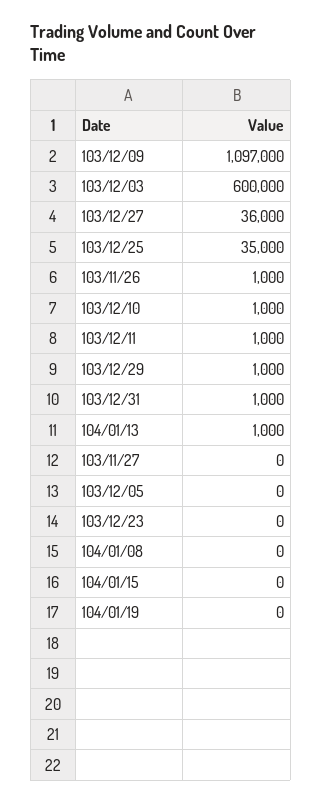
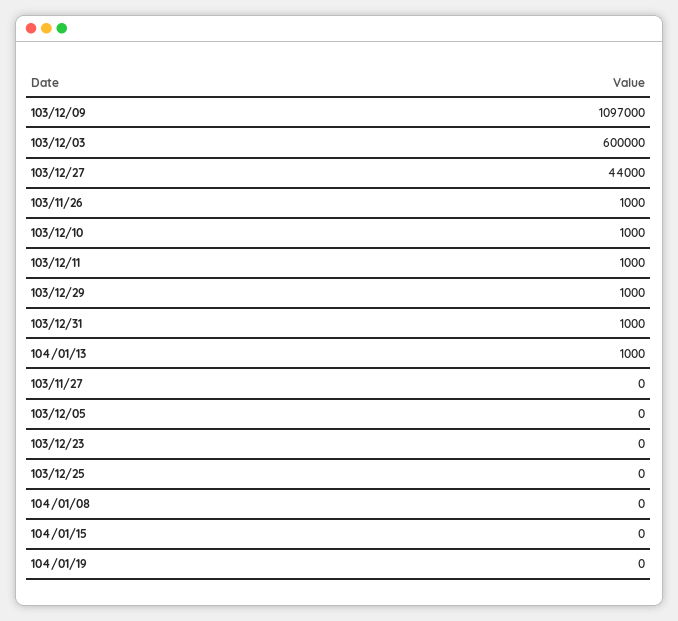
103/12/27: 36000 -> 44000
103/12/25: 35000 -> 0

